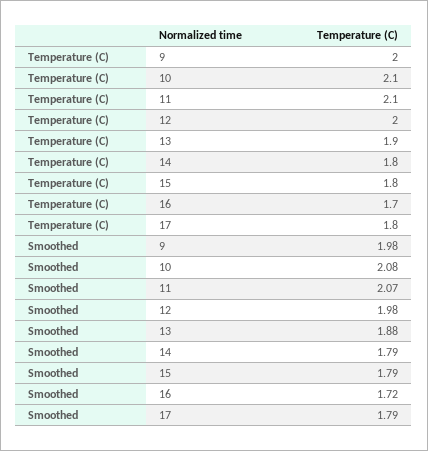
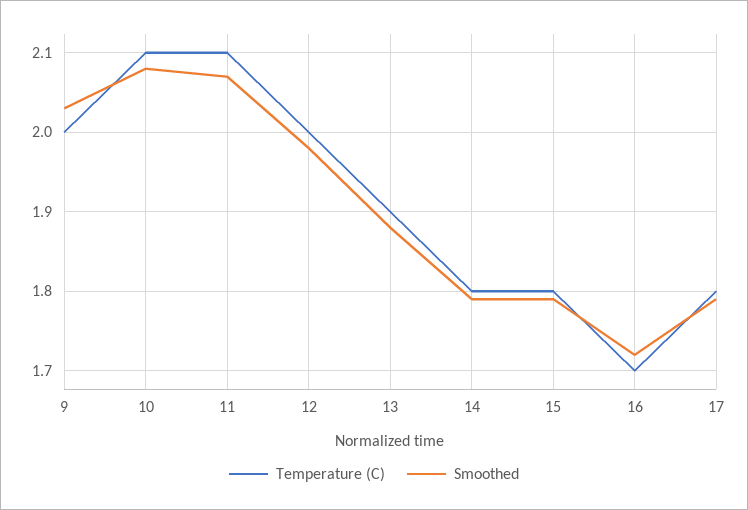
Smoothed, 9: 1.98 -> 2.03

